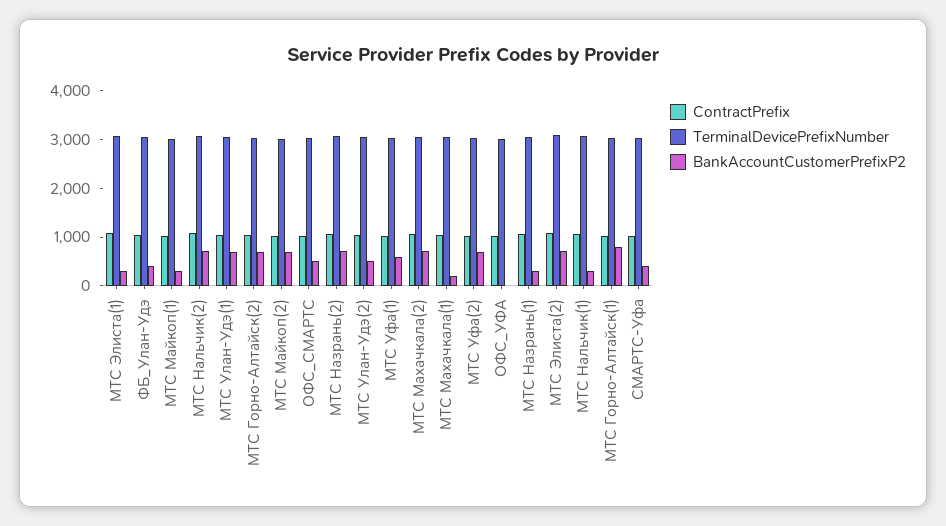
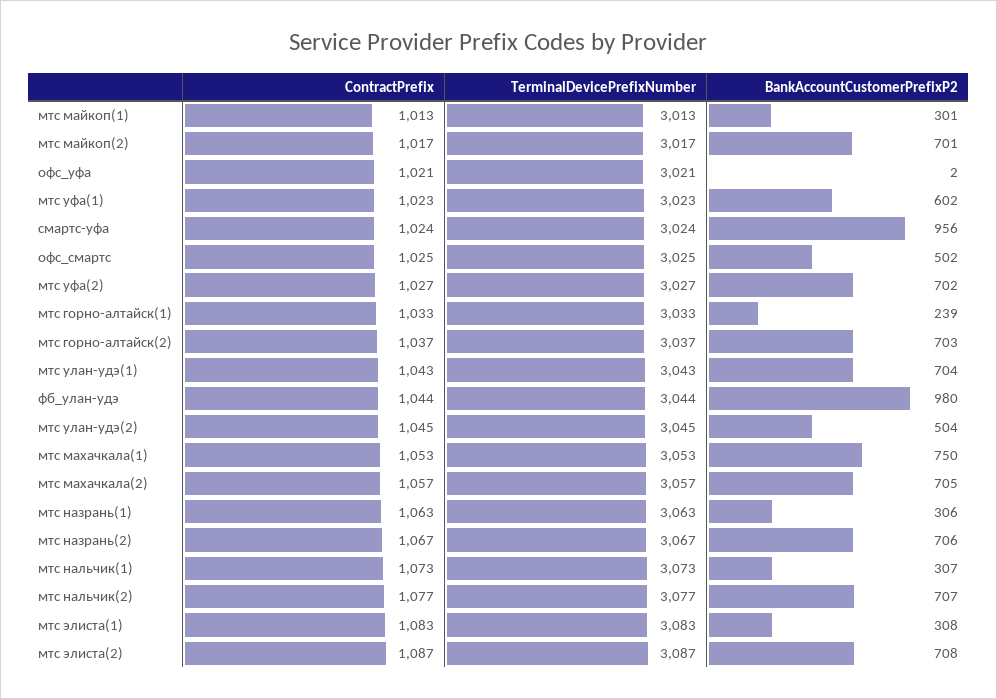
BankAccountCustomerPrefixP2, ФБ_Улан-Удэ: 400 -> 980
BankAccountCustomerPrefixP2, МТС Махачкала(1): 200 -> 750
BankAccountCustomerPrefixP2, МТС Горно-Алтайск(1): 800 -> 239
BankAccountCustomerPrefixP2, СМАРТС-Уфа: 400 -> 956

